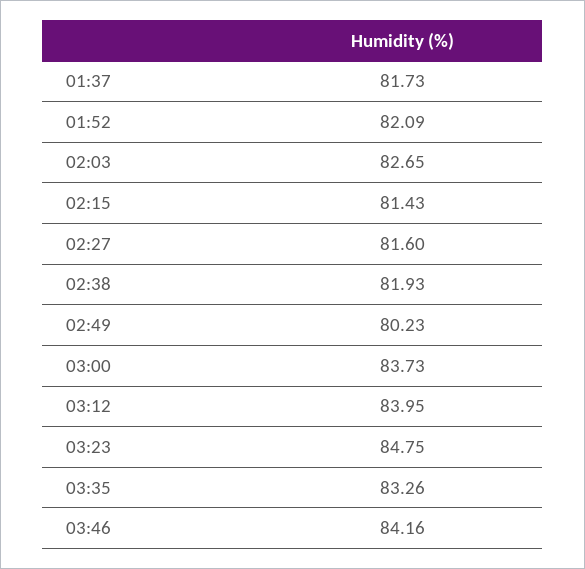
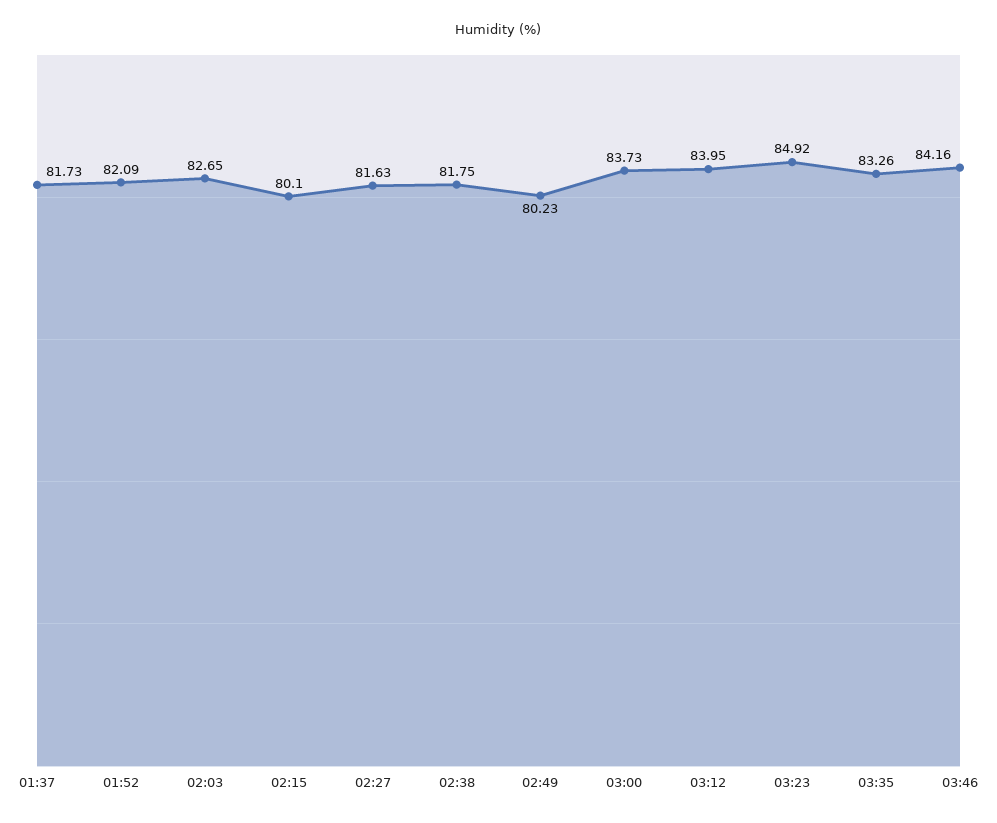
02:15: 81.43 -> 80.1
02:27: 81.6 -> 81.63
02:38: 81.93 -> 81.75
03:23: 84.75 -> 84.92

